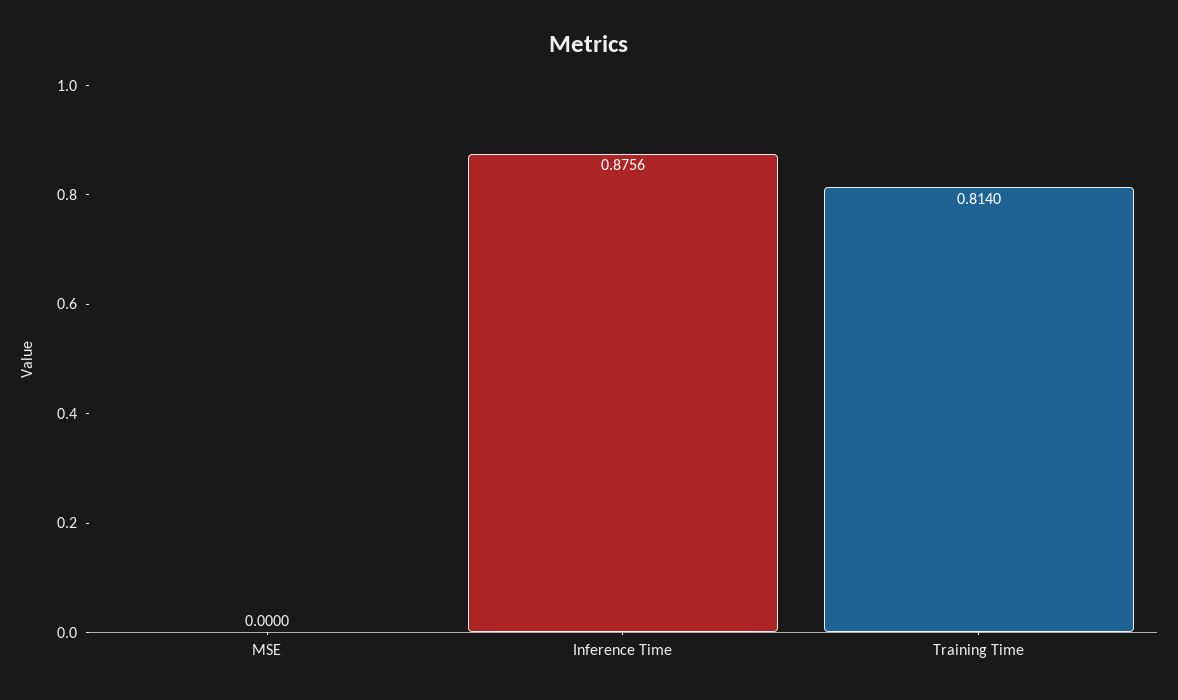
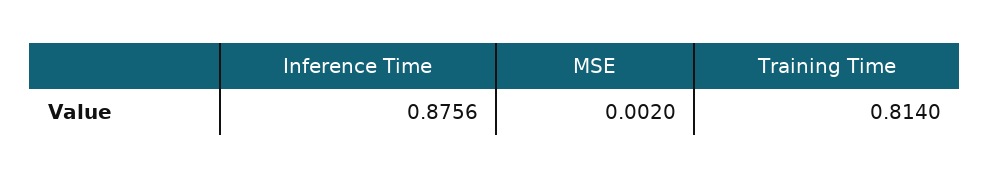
MSE: 0 -> 0.002

